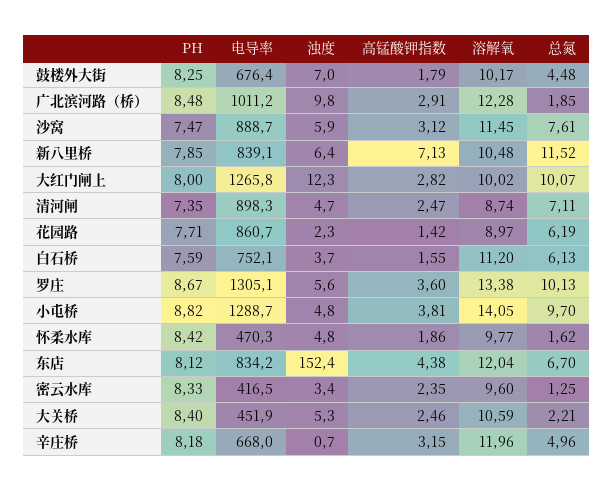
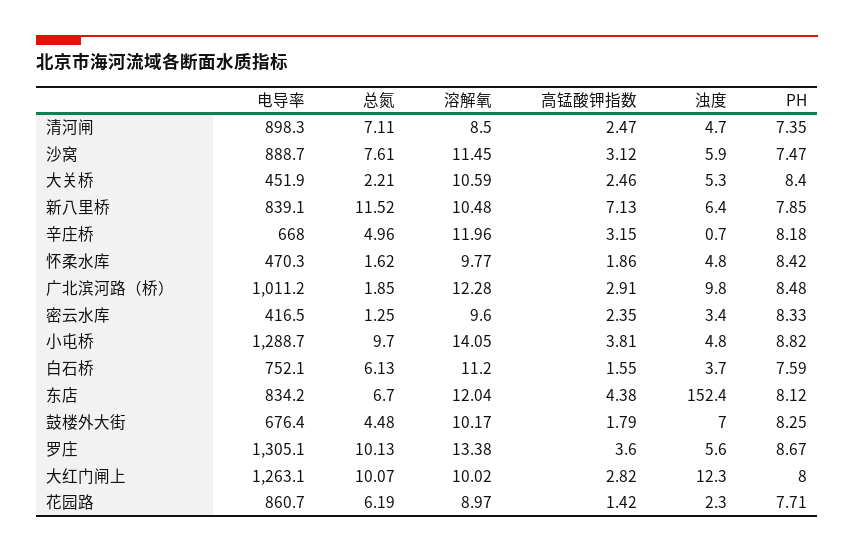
电导率, 大红门闸上: 1265.8 -> 1263.1
溶解氧, 清河闸: 8.74 -> 8.5

